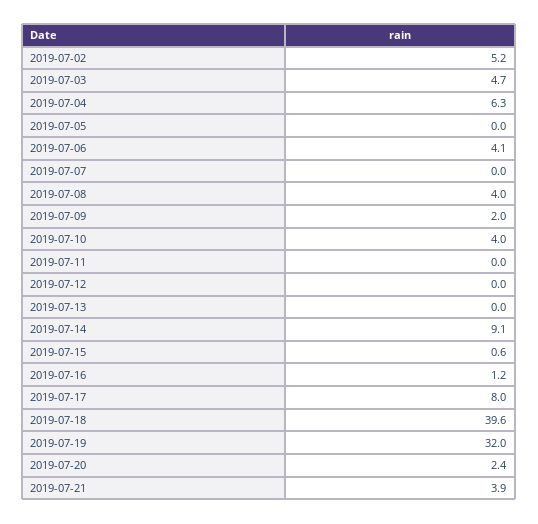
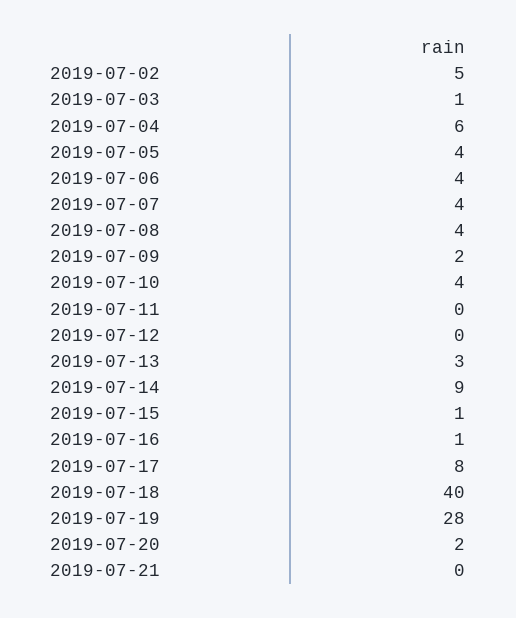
2019-07-03: 4.7 -> 1
2019-07-05: 0 -> 4
2019-07-07: 0 -> 4
2019-07-13: 0 -> 3
2019-07-19: 32 -> 28
2019-07-21: 3.9 -> 0

